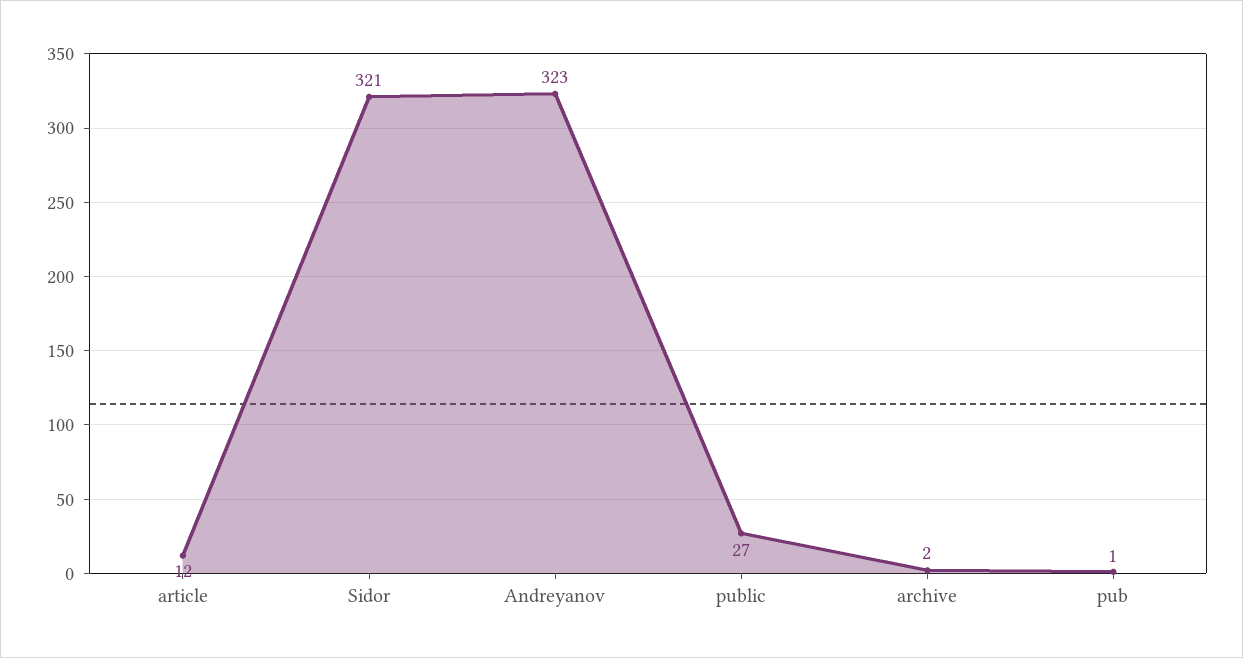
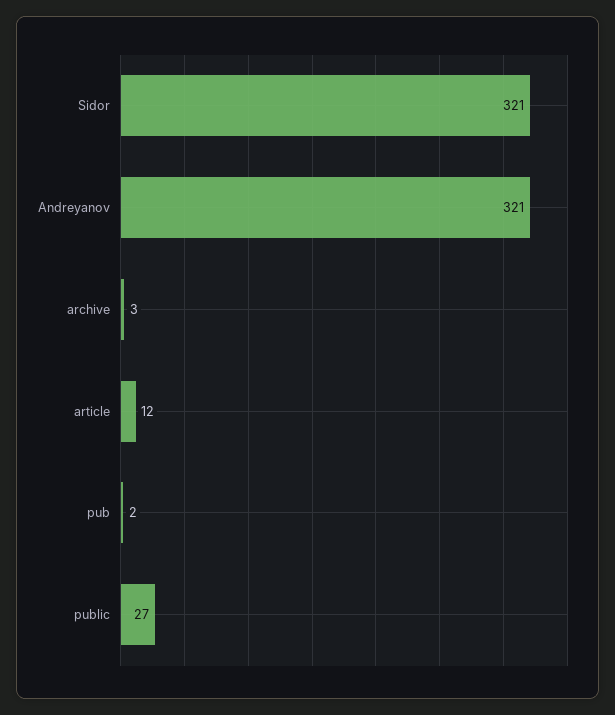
Andreyanov: 323 -> 321
archive: 2 -> 3
pub: 1 -> 2

